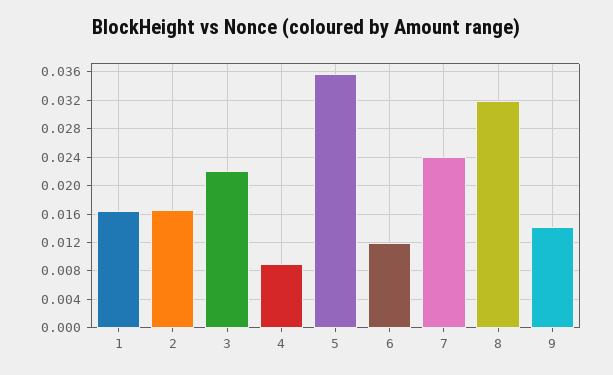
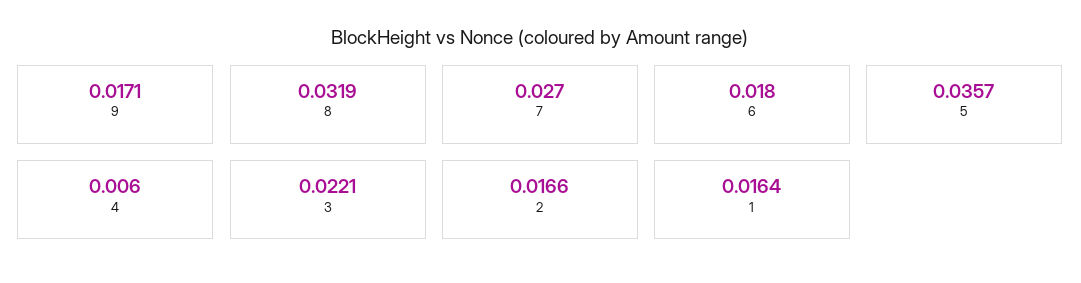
4: 0.009 -> 0.006
6: 0.012 -> 0.018
7: 0.024 -> 0.027
9: 0.014 -> 0.0171

